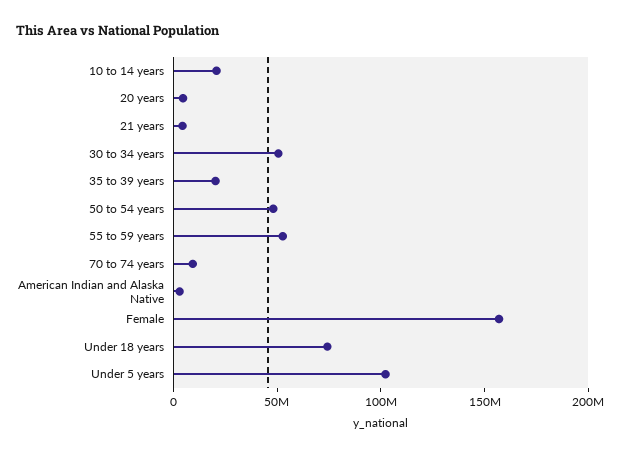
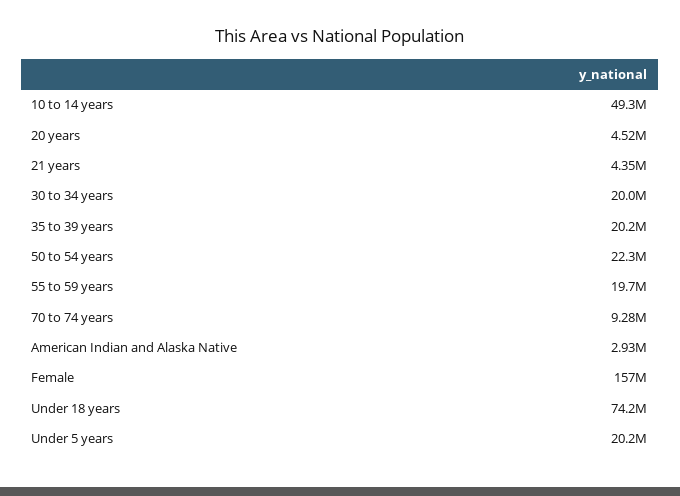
10 to 14 years: 20000000 -> 49300000
30 to 34 years: 50000000 -> 20000000
50 to 54 years: 50000000 -> 22300000
55 to 59 years: 50000000 -> 19700000
Under 5 years: 100000000 -> 20200000

